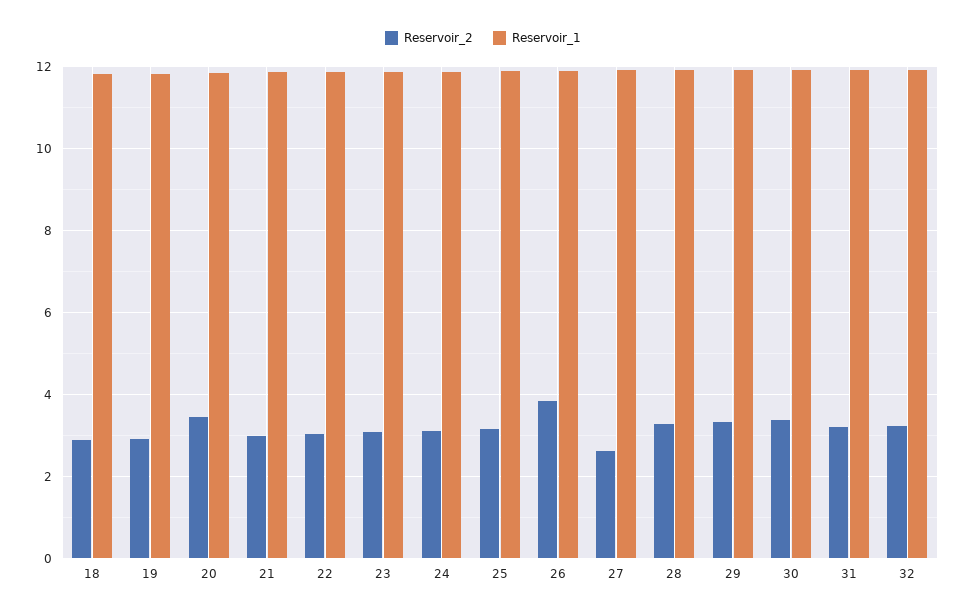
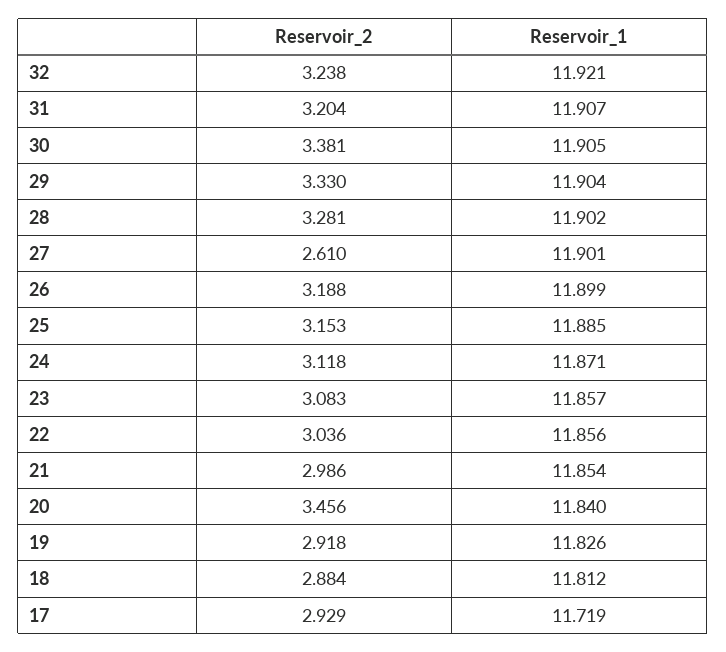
Reservoir_2, 26: 3.8 -> 3.188
Reservoir_2, 17: none -> 2.929
Reservoir_1, 17: none -> 11.719

